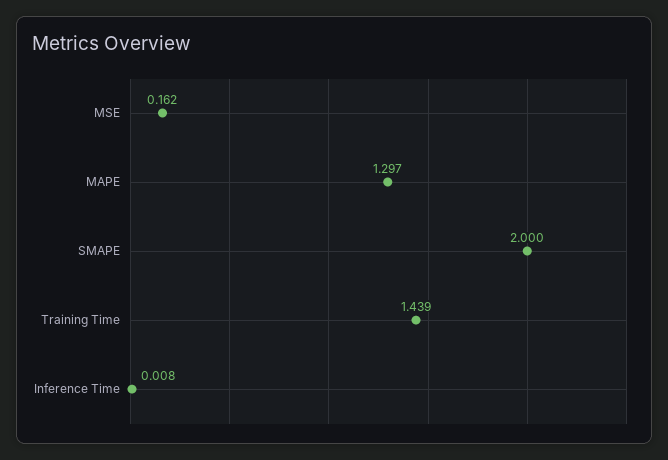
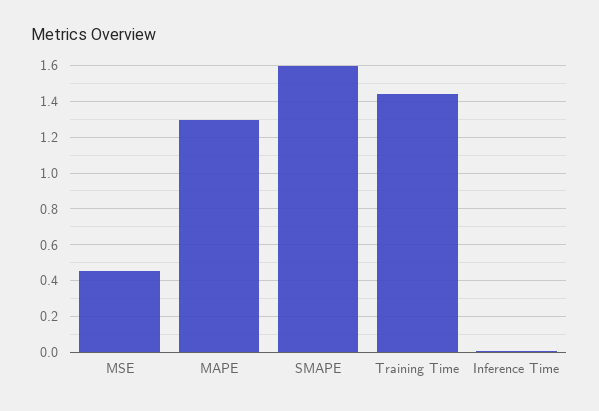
MSE: 0.162 -> 0.45
SMAPE: 2 -> 1.6

